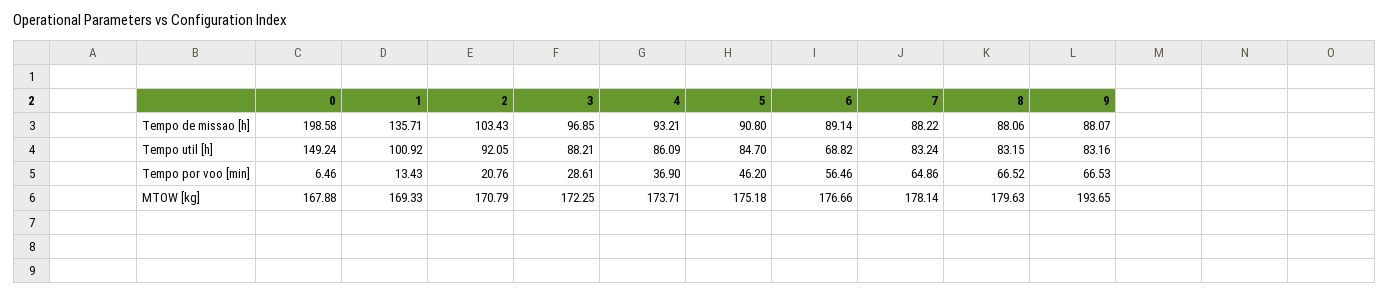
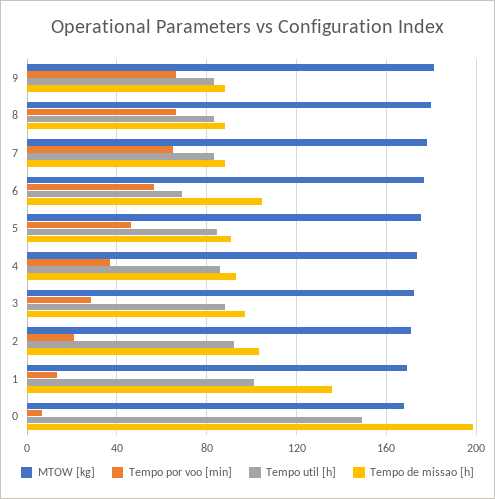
Tempo de missao [h], 6: 89.14 -> 105
MTOW [kg], 9: 193.65 -> 180

